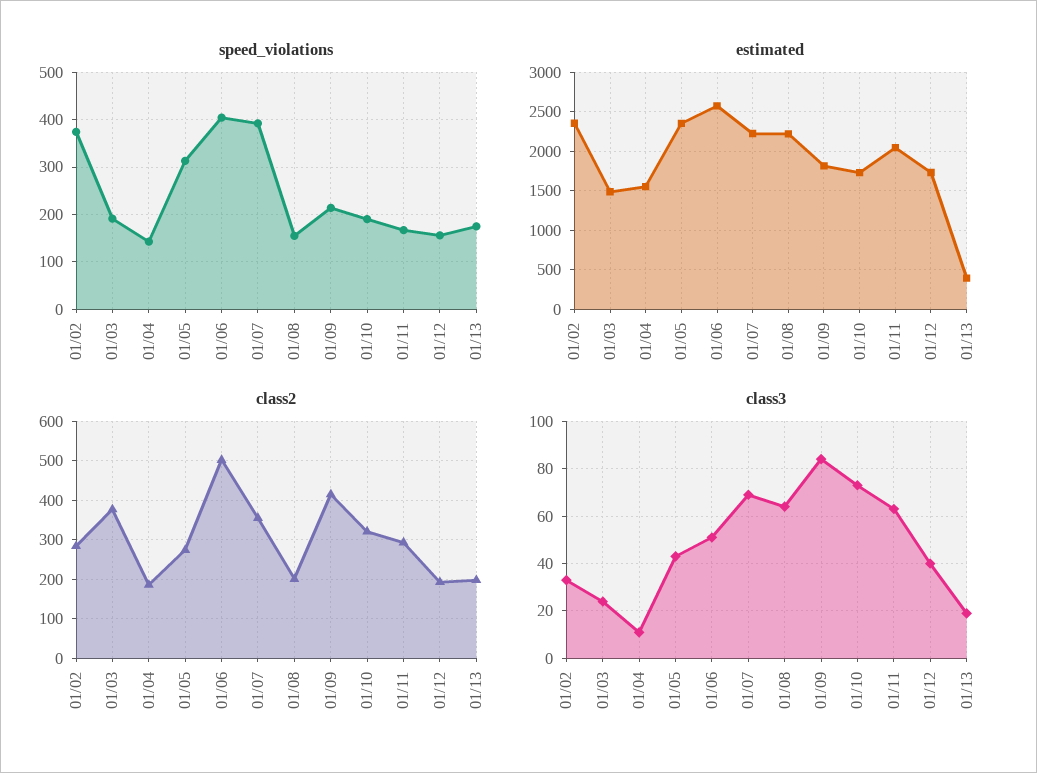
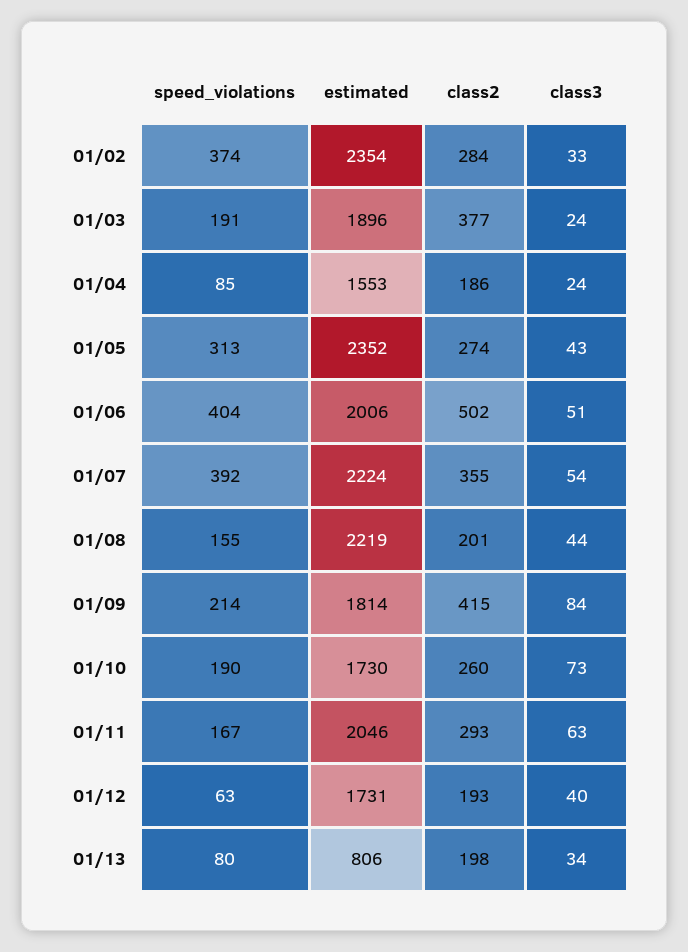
speed_violations, 01/04: 140 -> 85
speed_violations, 01/12: 160 -> 63
speed_violations, 01/13: 180 -> 80
estimated, 01/03: 1500 -> 1896
estimated, 01/06: 2600 -> 2006
estimated, 01/13: 400 -> 806
class2, 01/10: 320 -> 260
class3, 01/04: 10 -> 24
class3, 01/07: 70 -> 54
class3, 01/08: 65 -> 44
class3, 01/13: 20 -> 34

